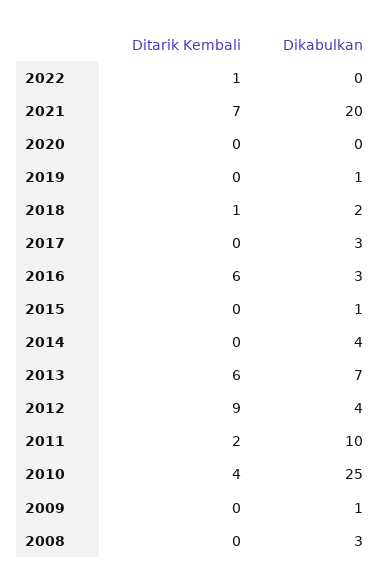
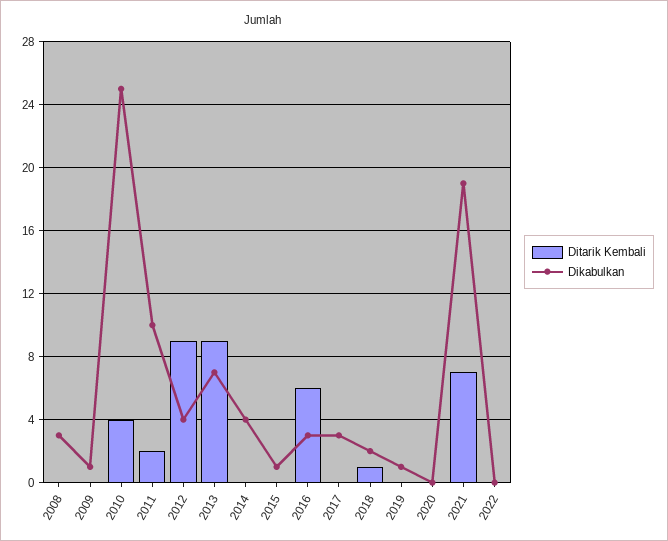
Ditarik Kembali, 2022: 1 -> 0
Dikabulkan, 2021: 20 -> 19
Ditarik Kembali, 2013: 6 -> 9

